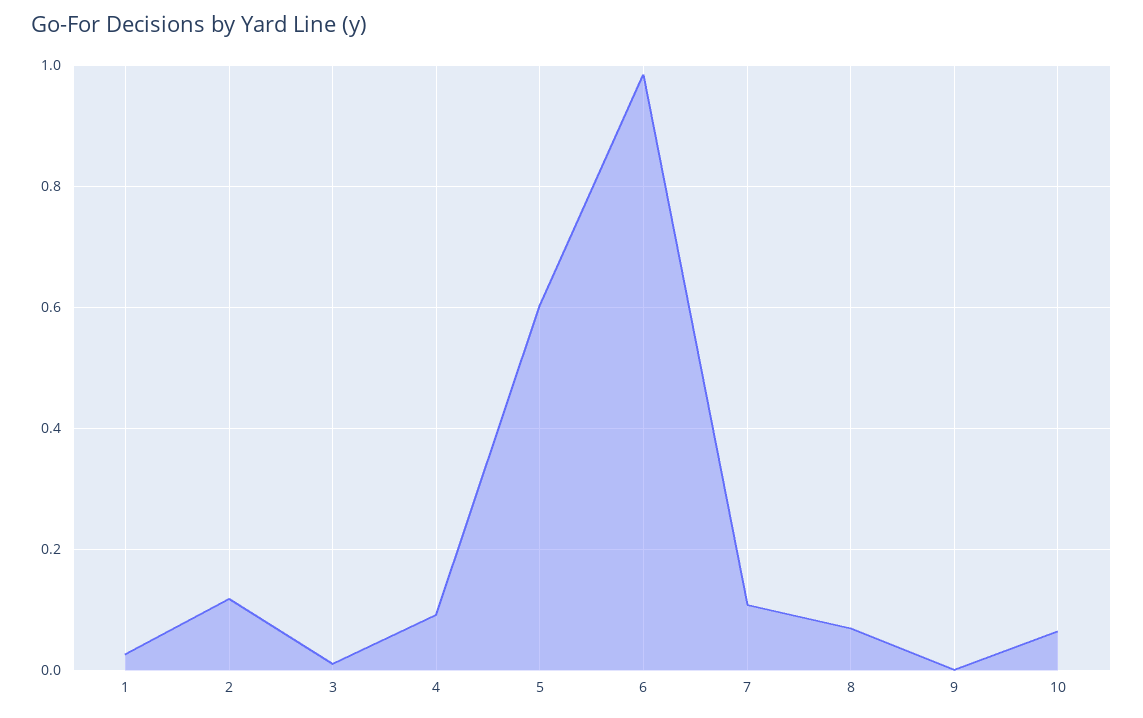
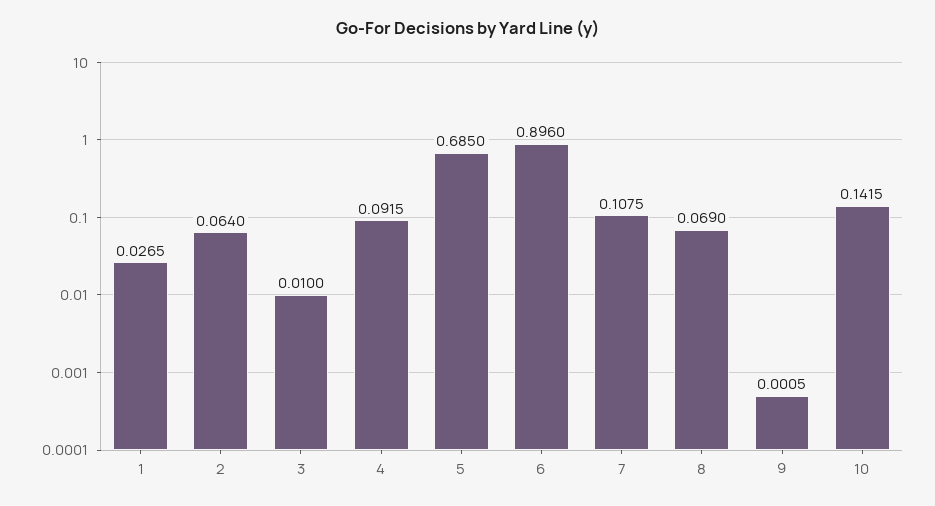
2: 0.12 -> 0.064
5: 0.6 -> 0.685
6: 0.98 -> 0.896
10: 0.06 -> 0.1415

